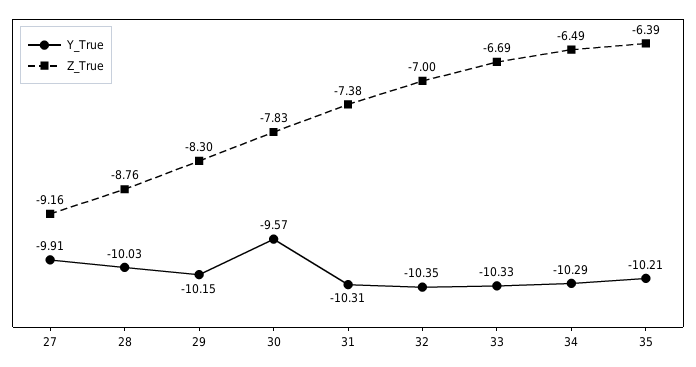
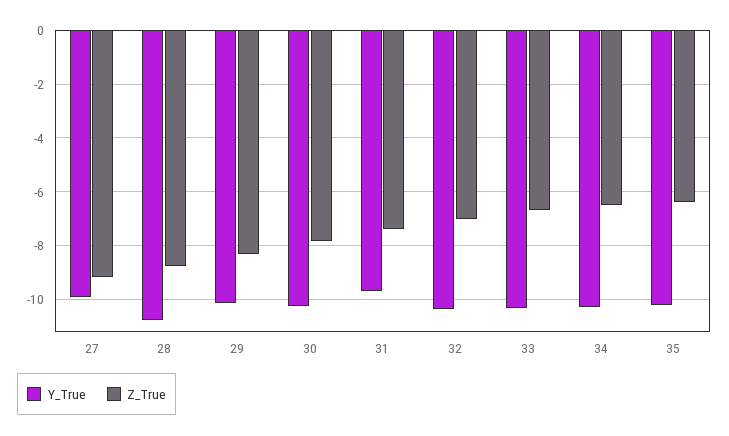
Y_True, 28: -10.03 -> -10.75
Y_True, 30: -9.57 -> -10.25
Y_True, 31: -10.31 -> -9.75

